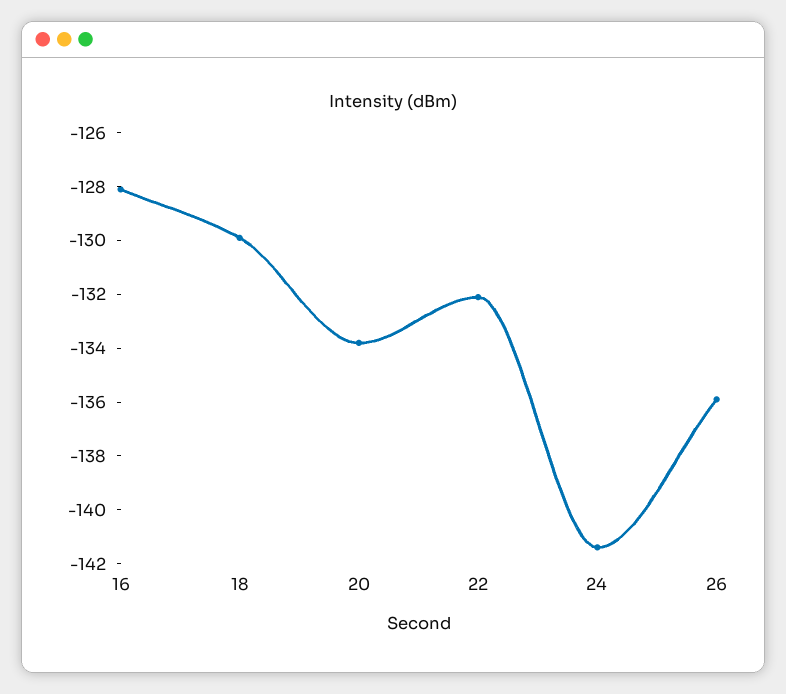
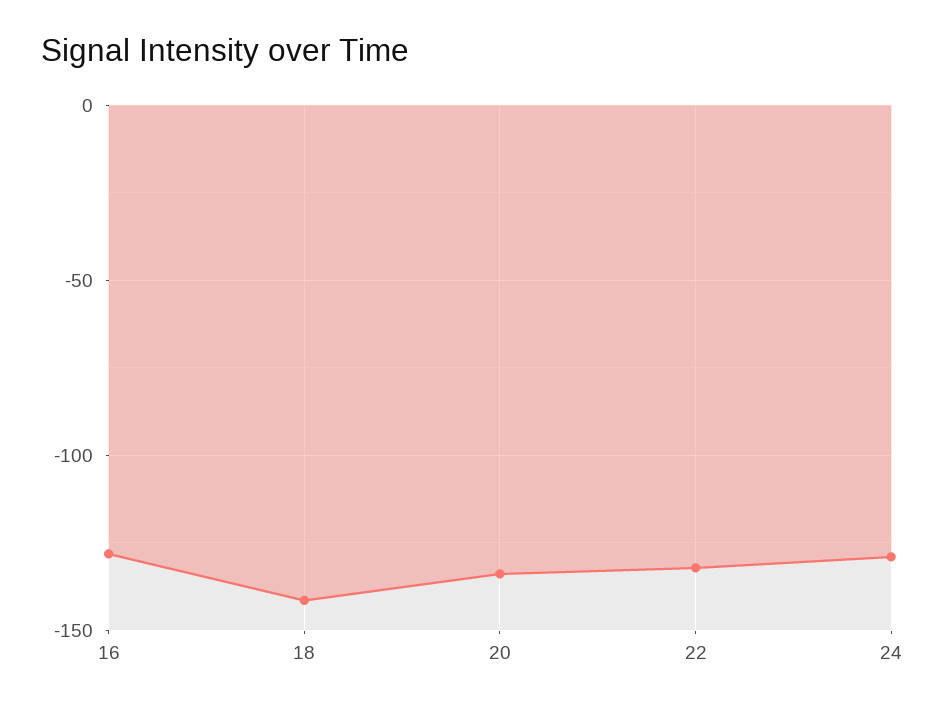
18: -130 -> -140
24: -141.5 -> -130
26: -136 -> none

